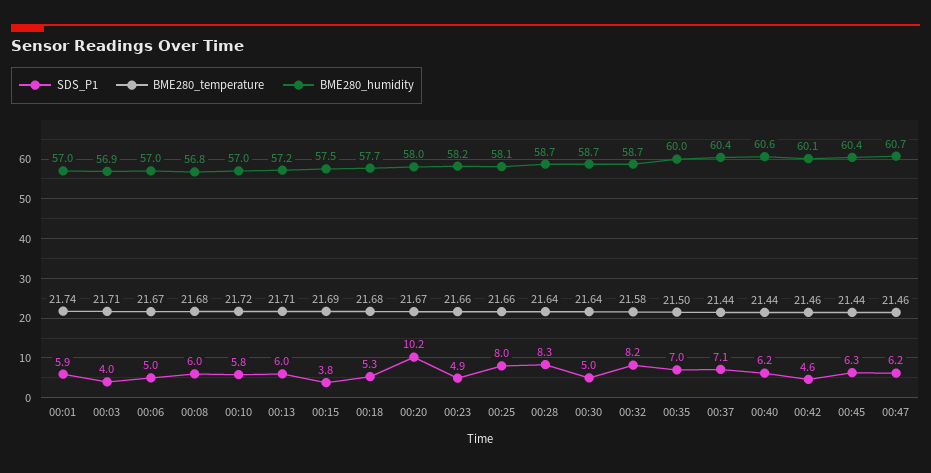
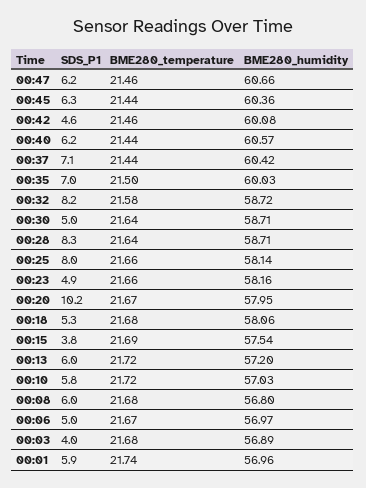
BME280_temperature, 00:03: 21.71 -> 21.68
BME280_temperature, 00:13: 21.71 -> 21.72
BME280_humidity, 00:18: 57.7 -> 58.06

